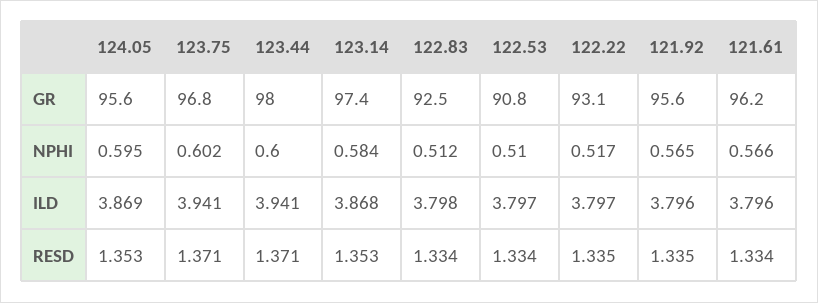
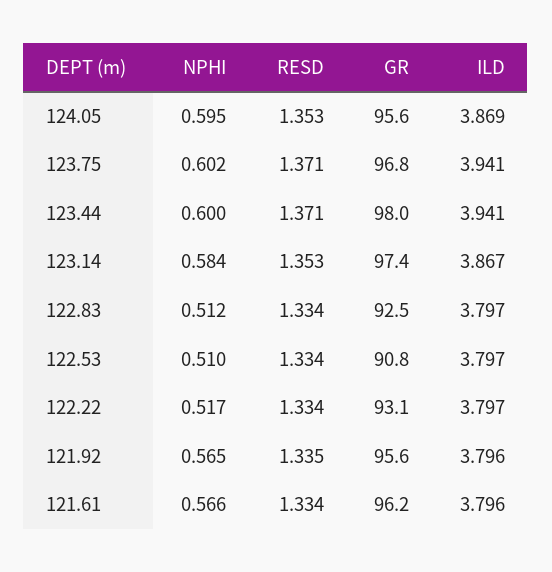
123.14, ILD: 3.868 -> 3.867
122.83, ILD: 3.798 -> 3.797
122.22, RESD: 1.335 -> 1.334

